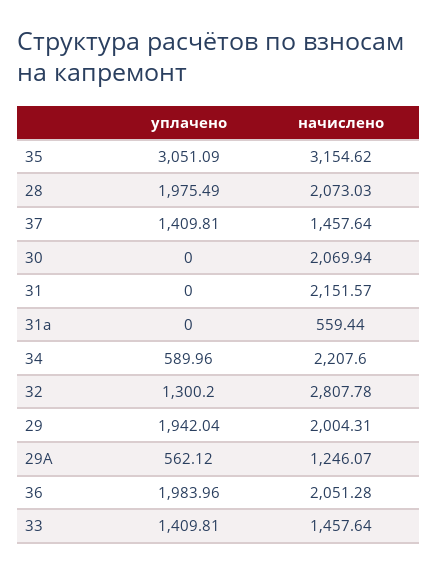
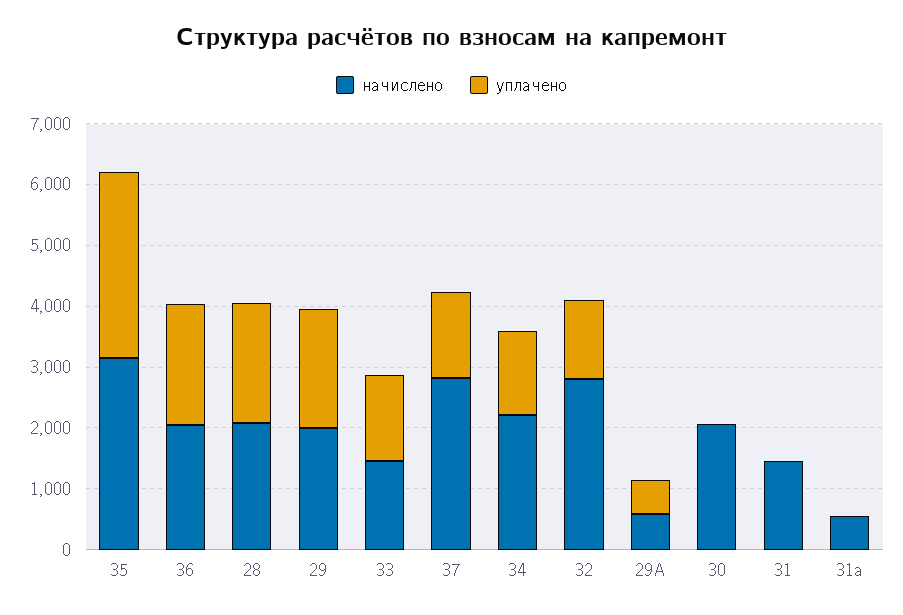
начислено, 37: 1457.64 -> 2800
начислено, 31: 2151.57 -> 1400
уплачено, 34: 589.96 -> 1400
начислено, 29А: 1246.07 -> 600

